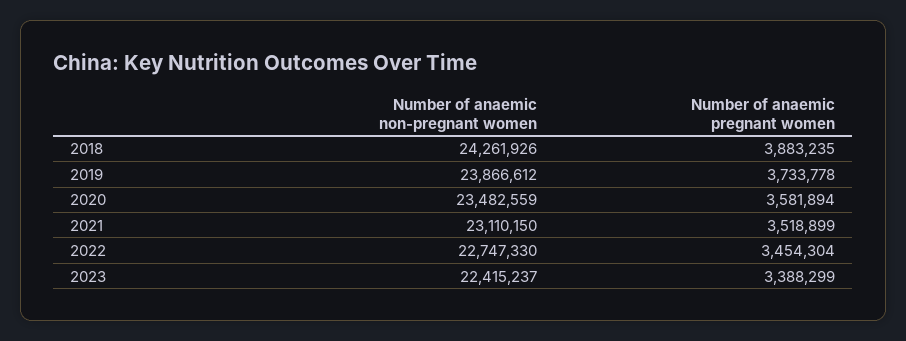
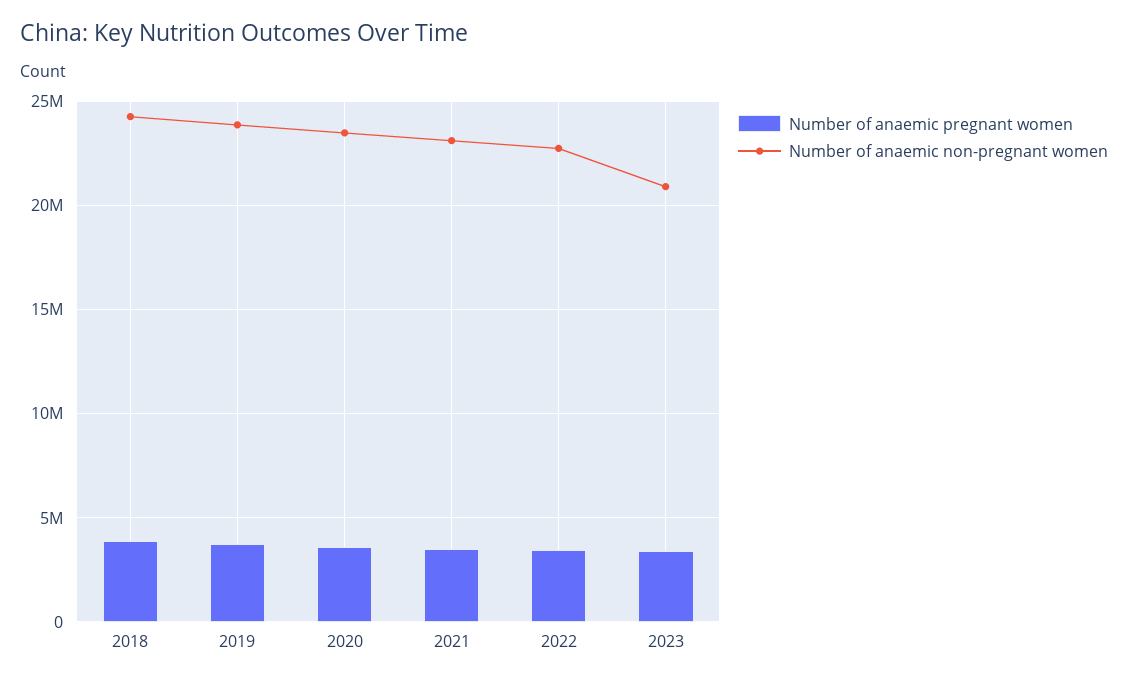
Number of anaemic non-pregnant women, 2023: 22415237 -> 21000000

